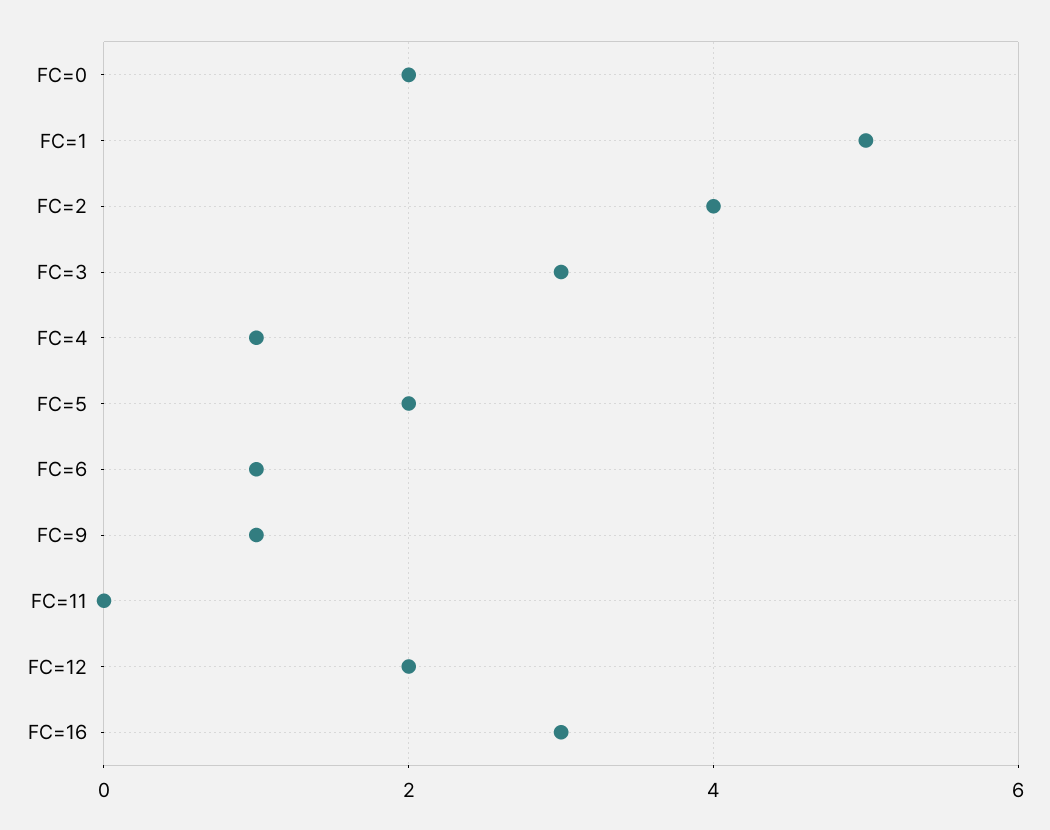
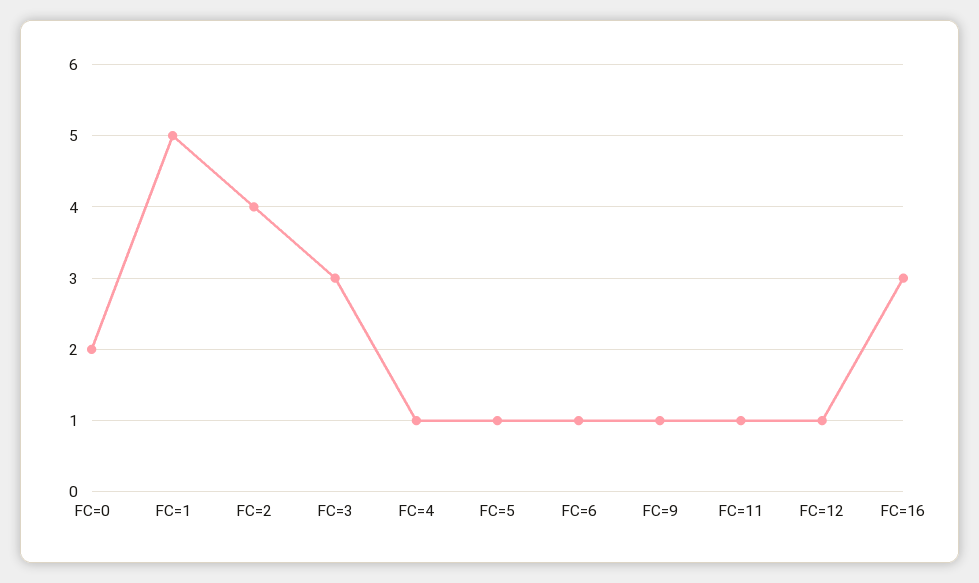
FC=5: 2 -> 1
FC=11: 0 -> 1
FC=12: 2 -> 1

